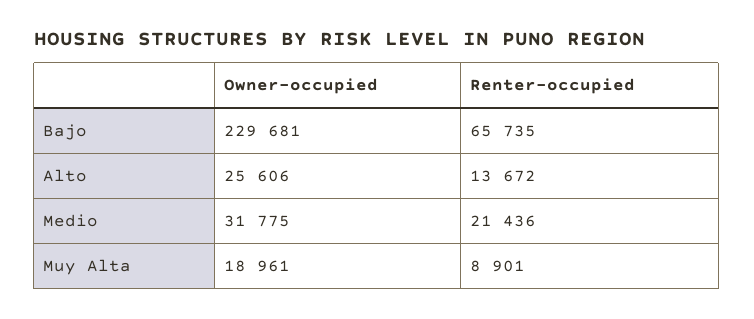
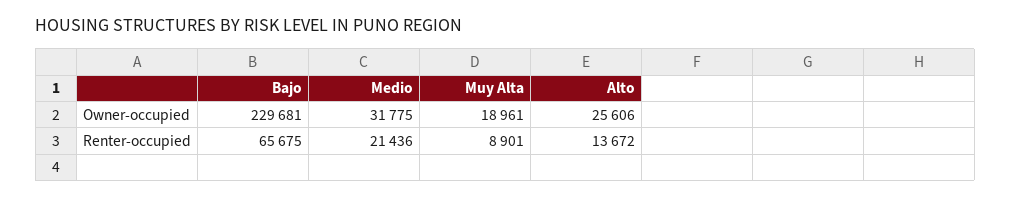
Renter-occupied, Bajo: 65735 -> 65675

